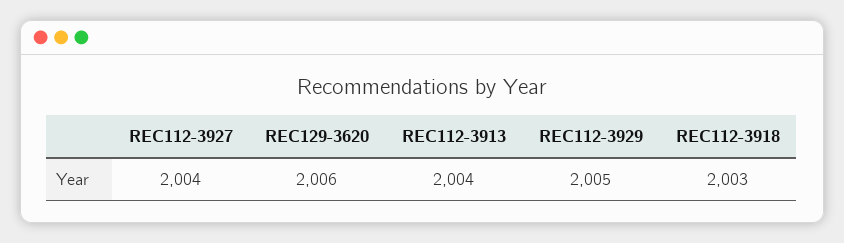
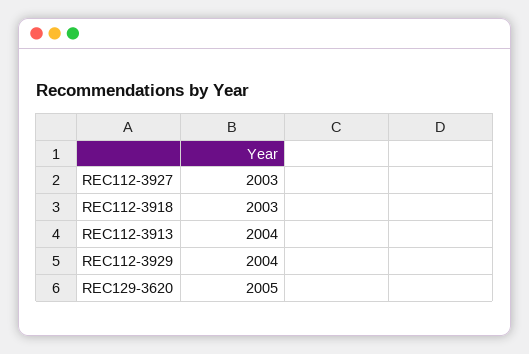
REC112-3927: 2004 -> 2003
REC129-3620: 2006 -> 2005
REC112-3929: 2005 -> 2004

